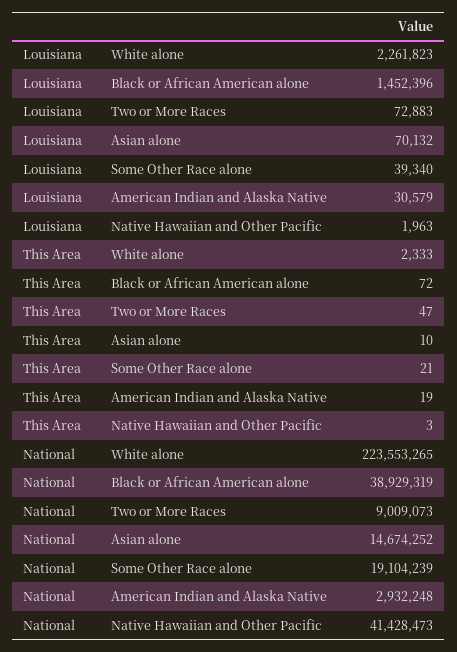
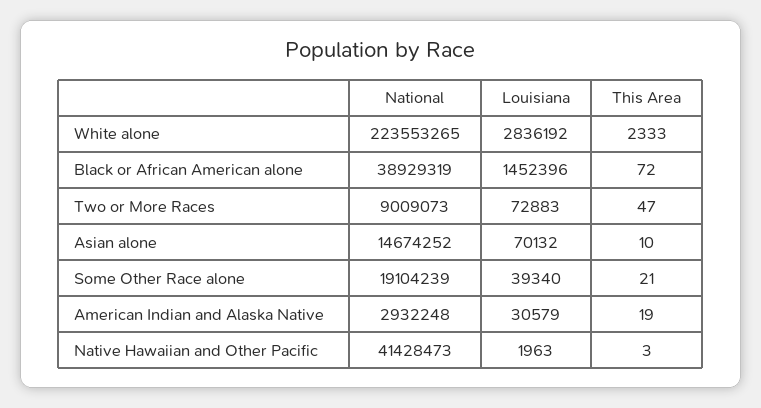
Louisiana, White alone: 2261823 -> 2836192

